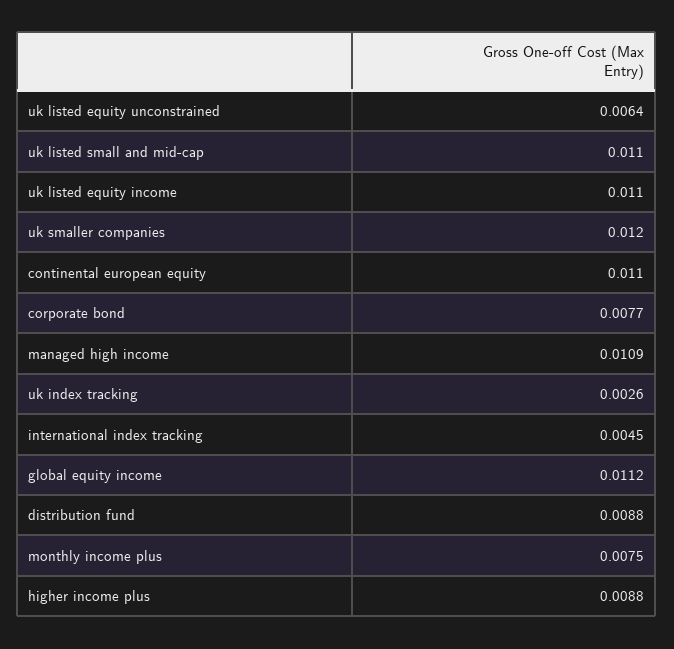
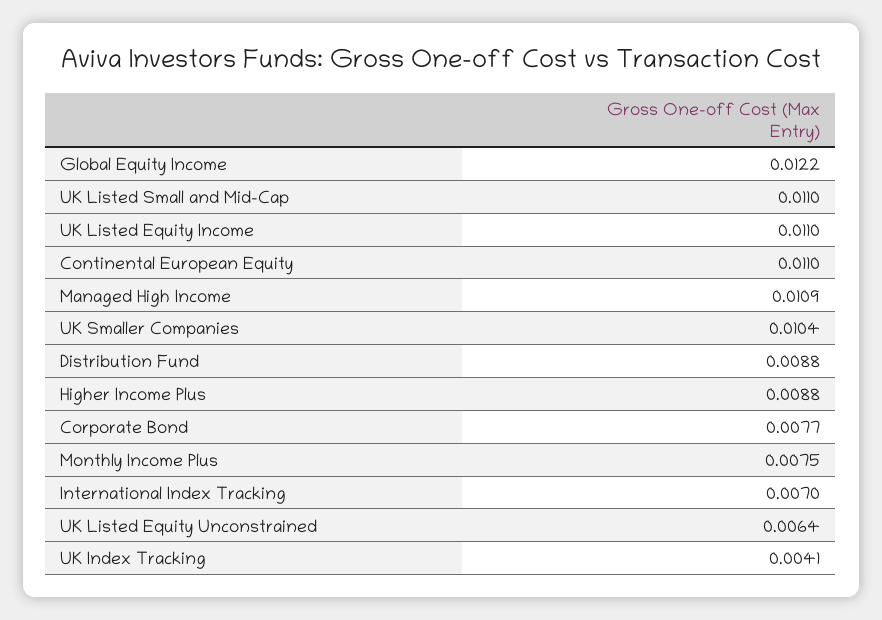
uk smaller companies: 0.012 -> 0.0104
uk index tracking: 0.0026 -> 0.0041
international index tracking: 0.0045 -> 0.007
global equity income: 0.0112 -> 0.0122

